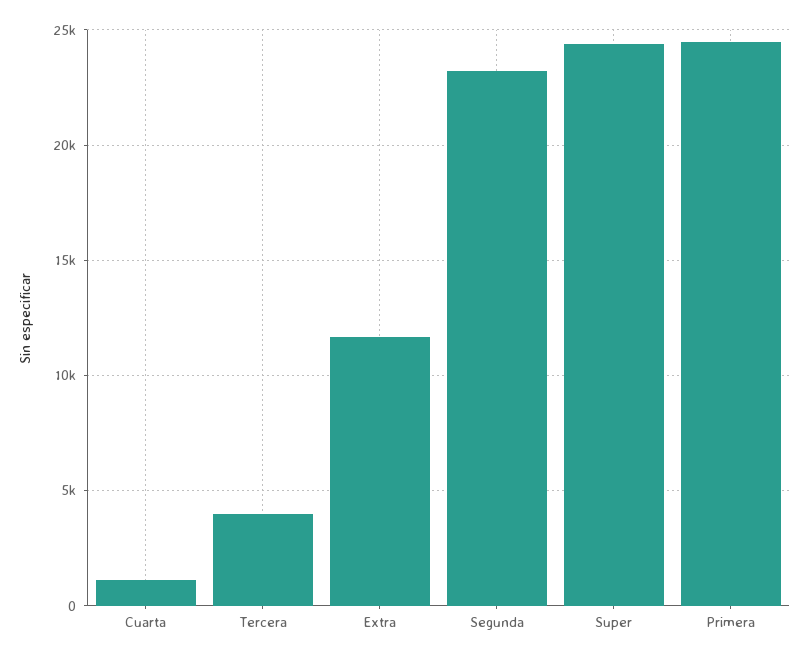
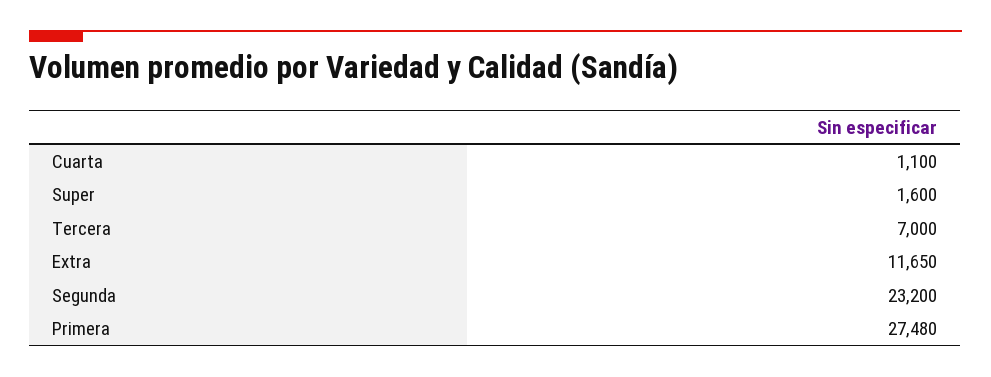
Tercera: 4000 -> 7000
Super: 24500 -> 1600
Primera: 24500 -> 27480

